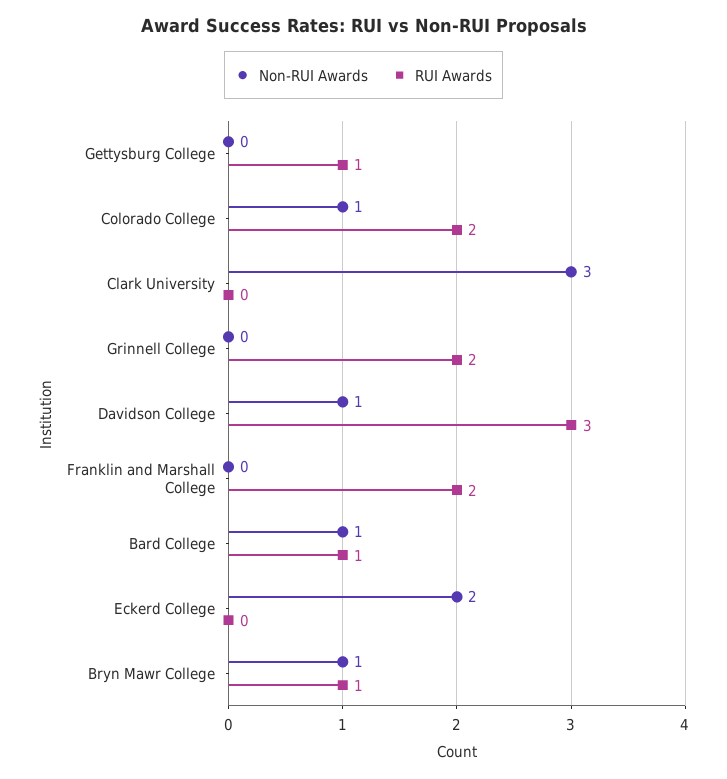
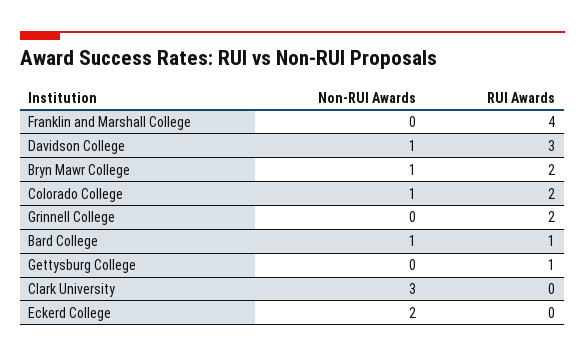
RUI Awards, Franklin and Marshall College: 2 -> 4
RUI Awards, Bryn Mawr College: 1 -> 2

